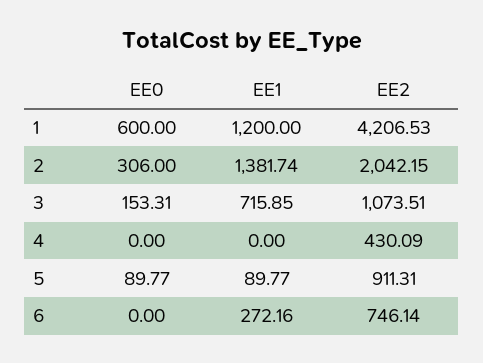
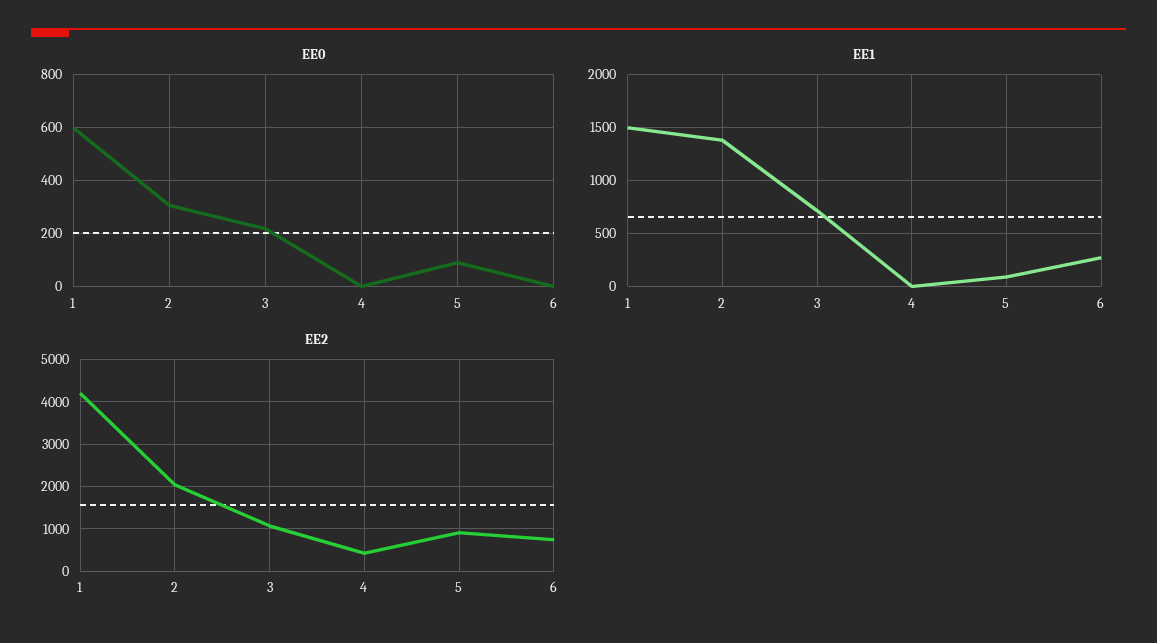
EE1, 1: 1200 -> 1500
EE0, 3: 153.31 -> 225

